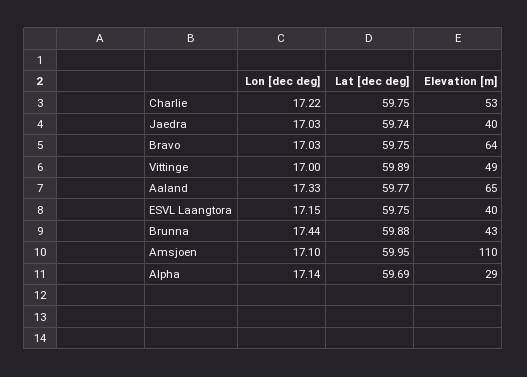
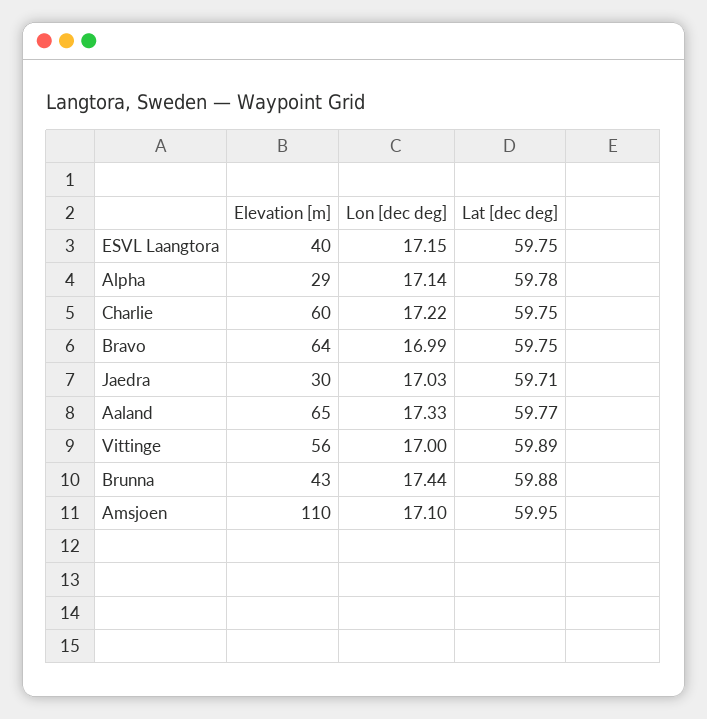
Elevation [m], Charlie: 53 -> 60
Lat [dec deg], Jaedra: 59.74 -> 59.71
Elevation [m], Jaedra: 40 -> 30
Lon [dec deg], Bravo: 17.03 -> 16.99
Elevation [m], Vittinge: 49 -> 56
Lat [dec deg], Alpha: 59.69 -> 59.78

